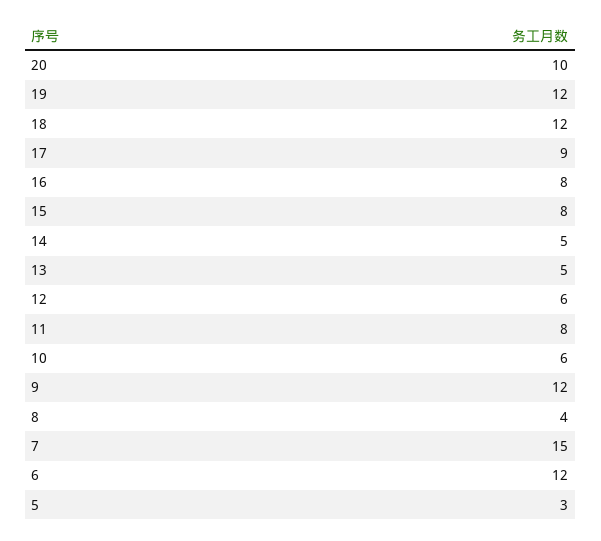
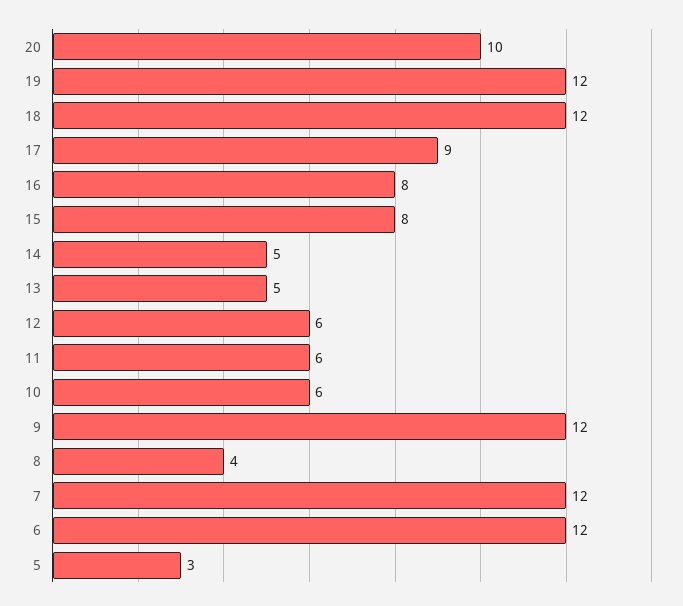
11: 8 -> 6
7: 15 -> 12

